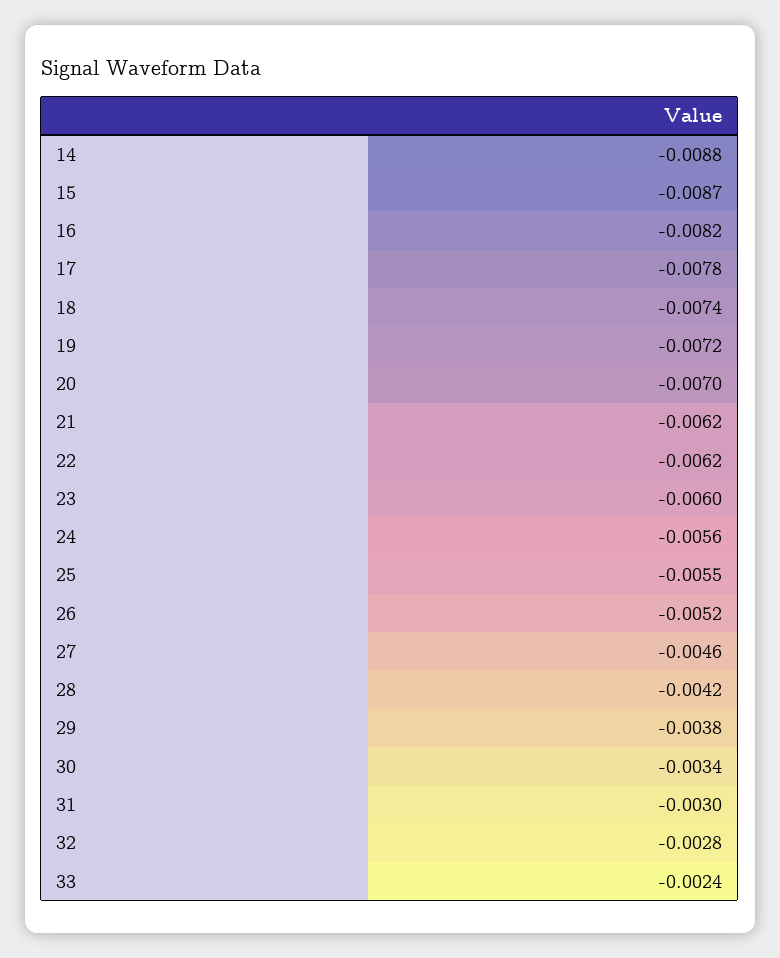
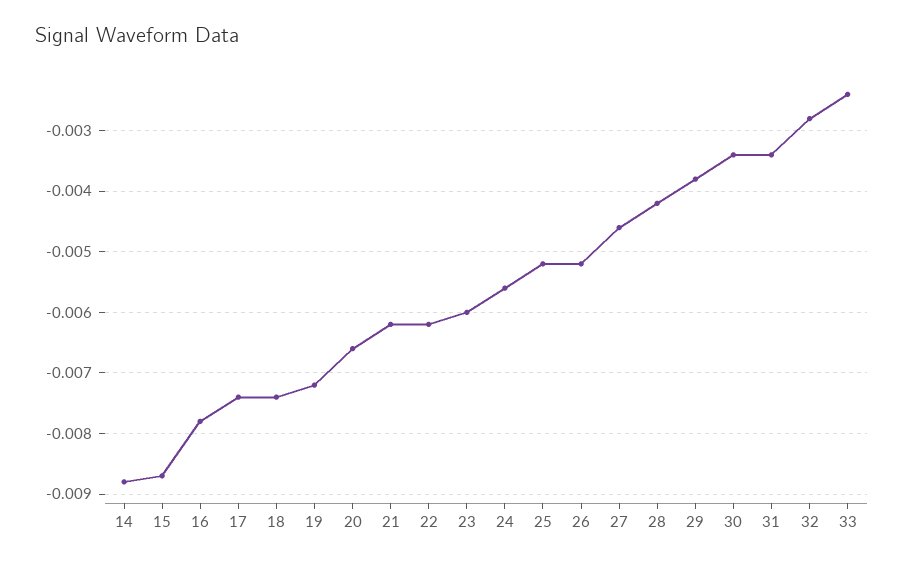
16: -0.0082 -> -0.0078
17: -0.0078 -> -0.0074
20: -0.007 -> -0.0066
25: -0.0055 -> -0.0052
31: -0.003 -> -0.0034

